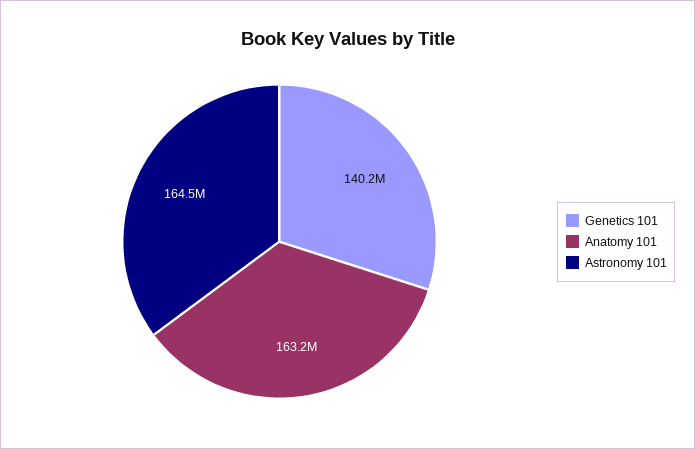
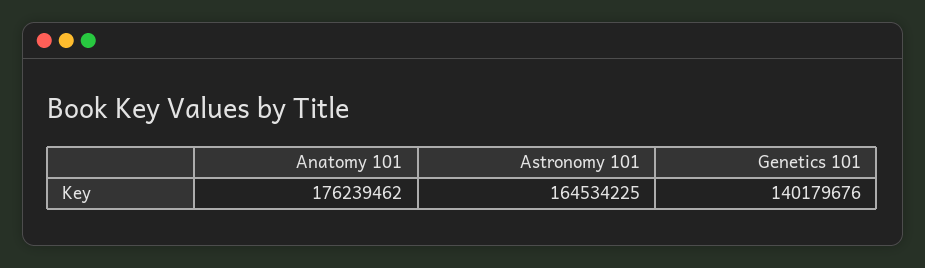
Anatomy 101: 163200000 -> 176239462

